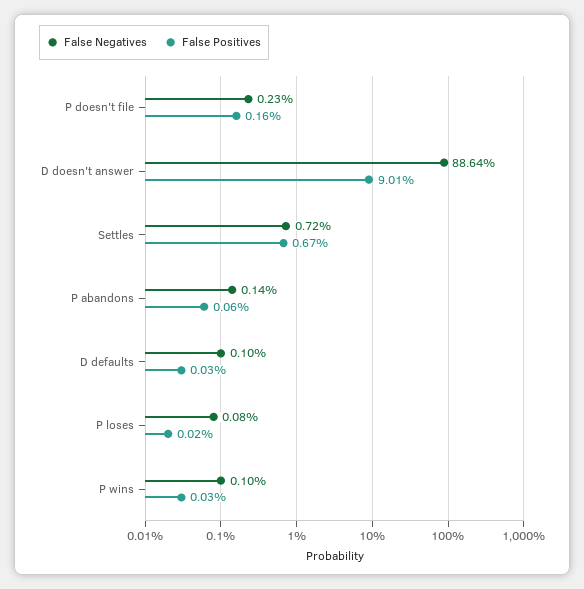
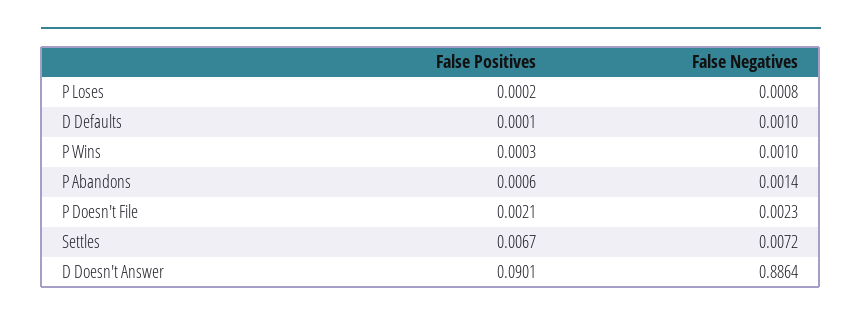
False Positives, P doesn't file: 0.0016 -> 0.0021
False Positives, D defaults: 0.0003 -> 0.0001

